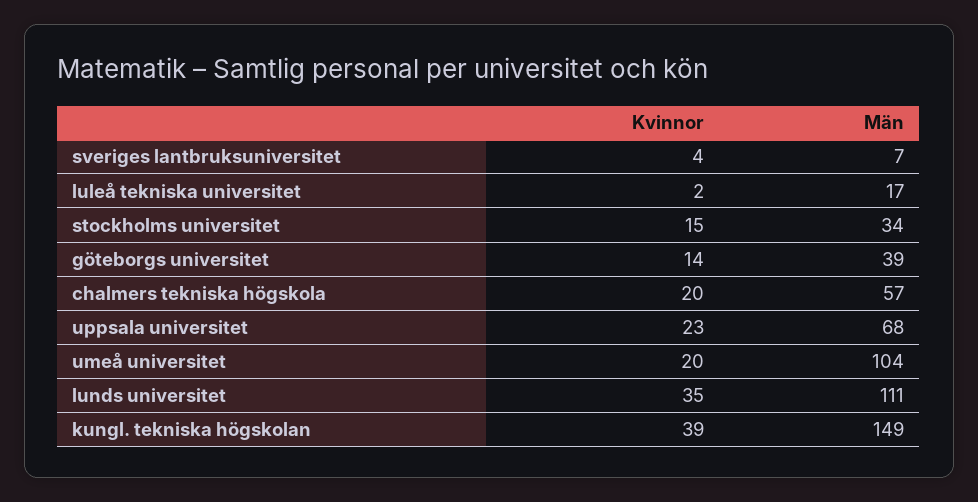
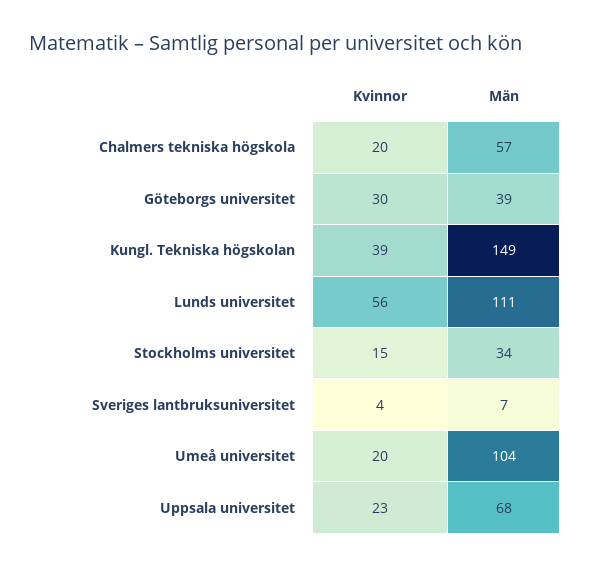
Kvinnor, luleå tekniska universitet: 2 -> none
Män, luleå tekniska universitet: 17 -> none
Kvinnor, göteborgs universitet: 14 -> 30
Kvinnor, lunds universitet: 35 -> 56

